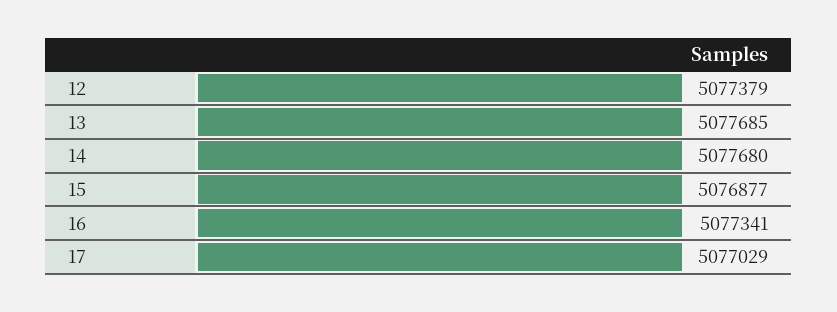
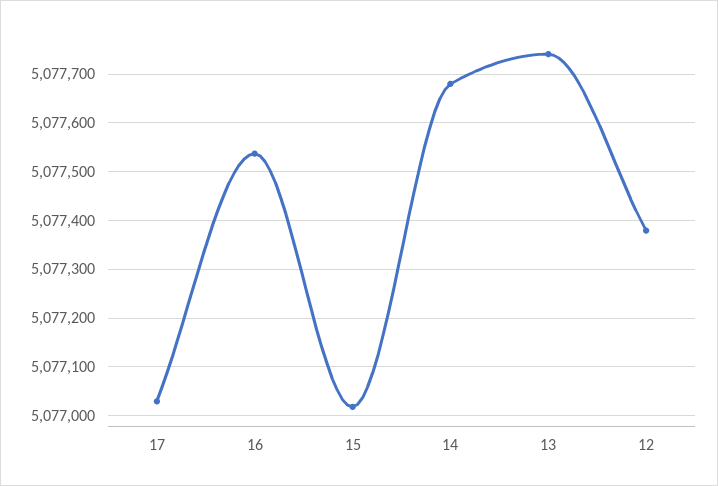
13: 5077685 -> 5077740
15: 5076877 -> 5077020
16: 5077341 -> 5077540

